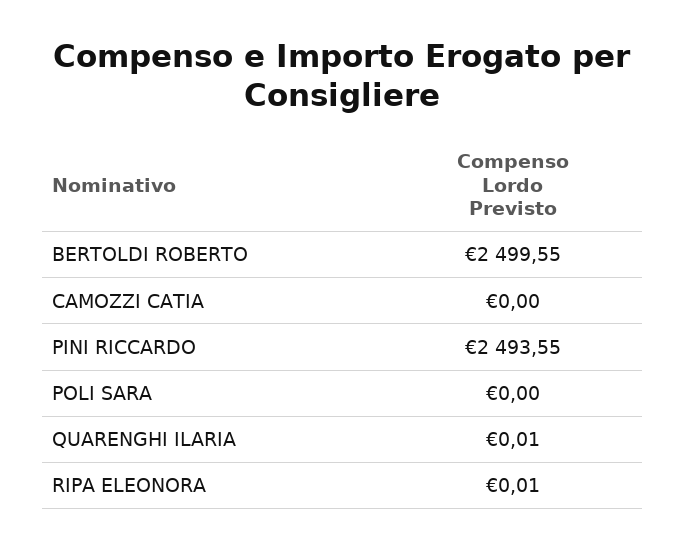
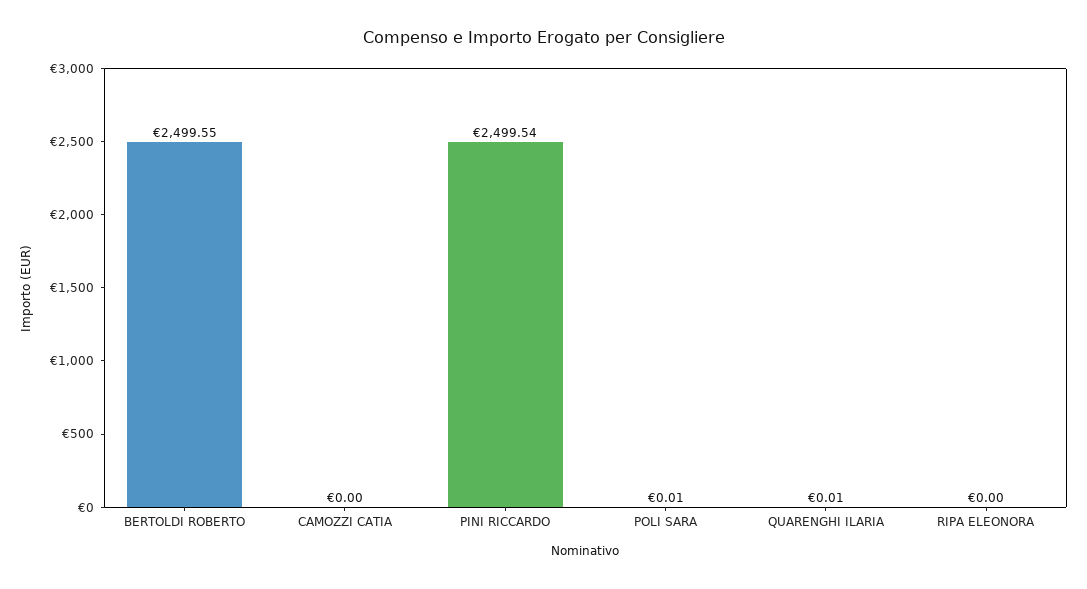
PINI RICCARDO: 2493.55 -> 2499.54
POLI SARA: 0 -> 0.01
RIPA ELEONORA: 0.01 -> 0

